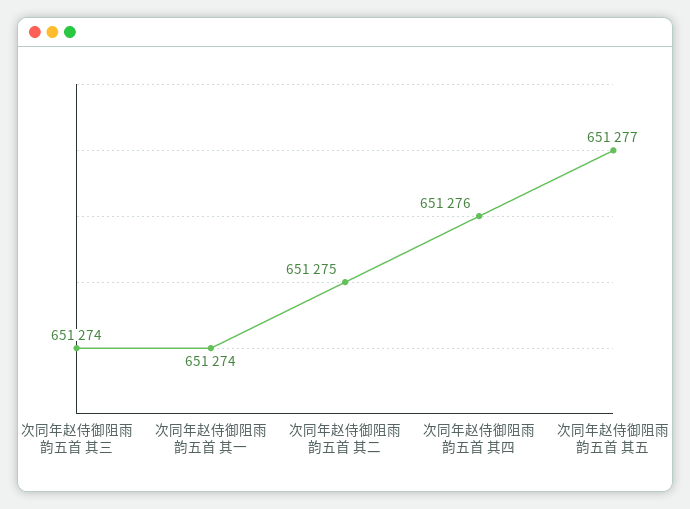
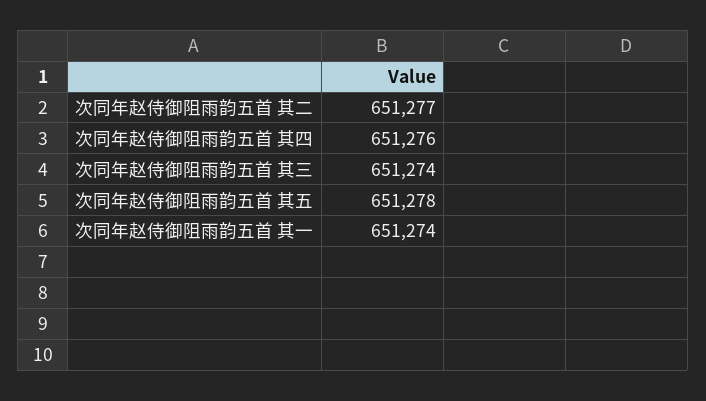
次同年赵侍御阻雨韵五首 其二: 651275 -> 651277
次同年赵侍御阻雨韵五首 其五: 651277 -> 651278

